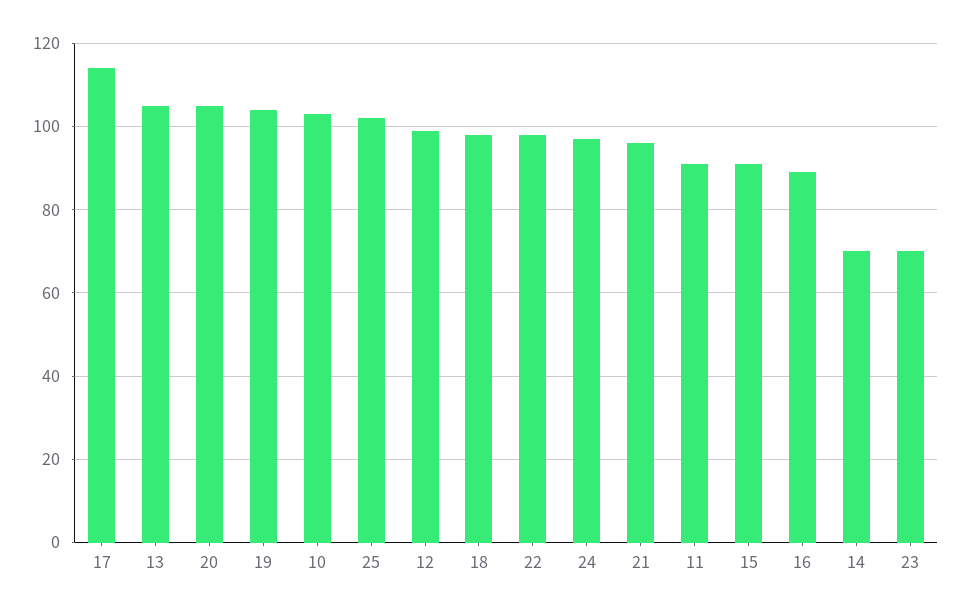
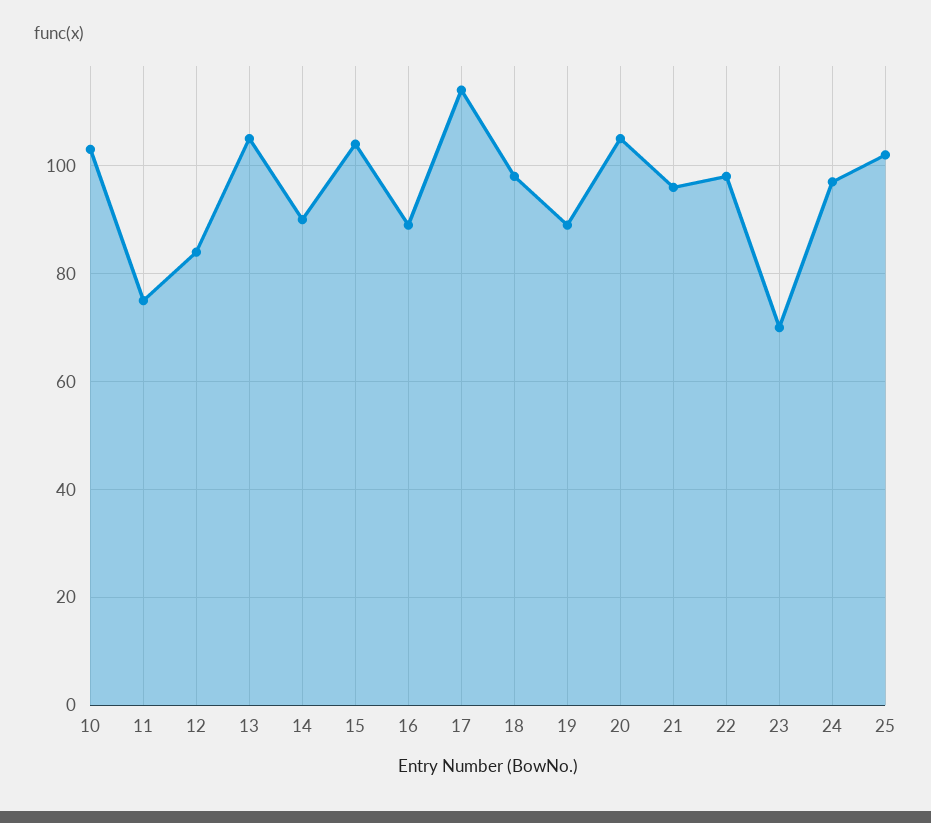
19: 105 -> 90
12: 100 -> 85
11: 90 -> 75
15: 90 -> 105
14: 70 -> 90

